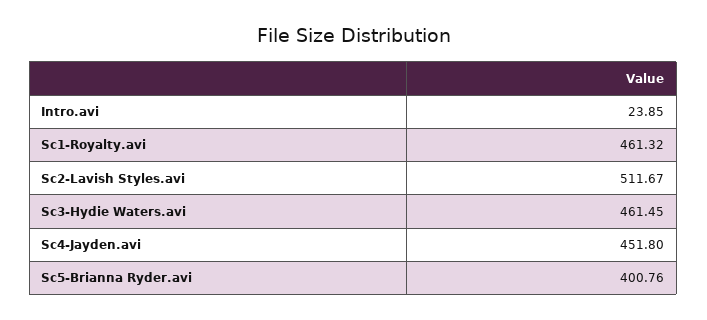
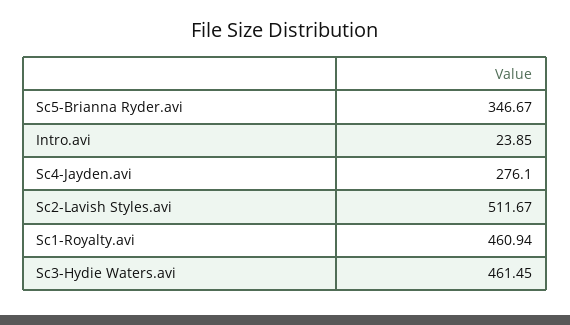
Sc1-Royalty.avi: 461.32 -> 460.94
Sc4-Jayden.avi: 451.8 -> 276.1
Sc5-Brianna Ryder.avi: 400.76 -> 346.67

